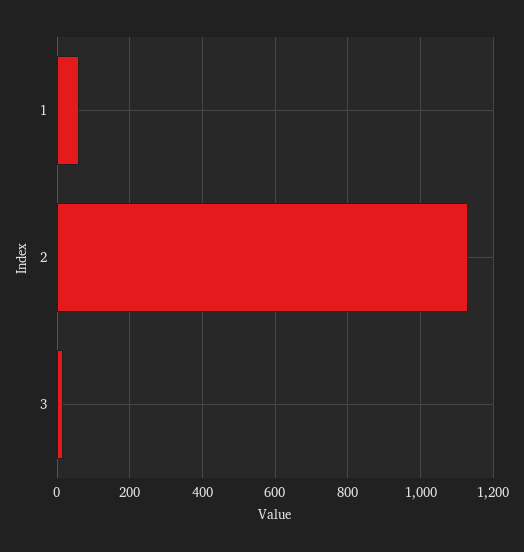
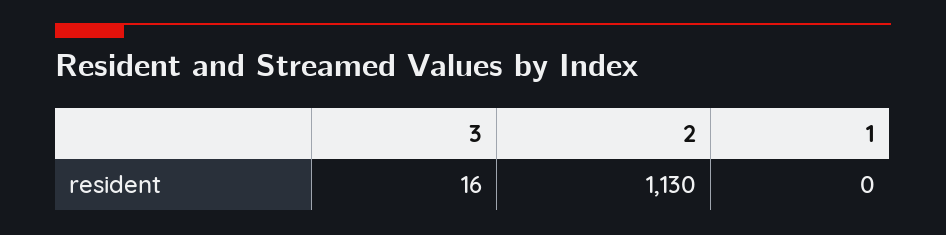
1: 60 -> 0

